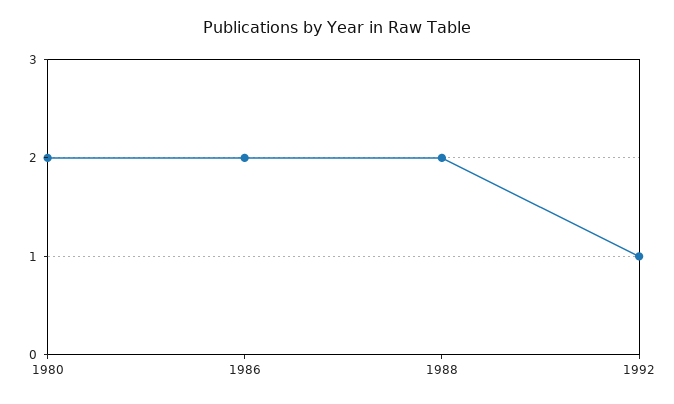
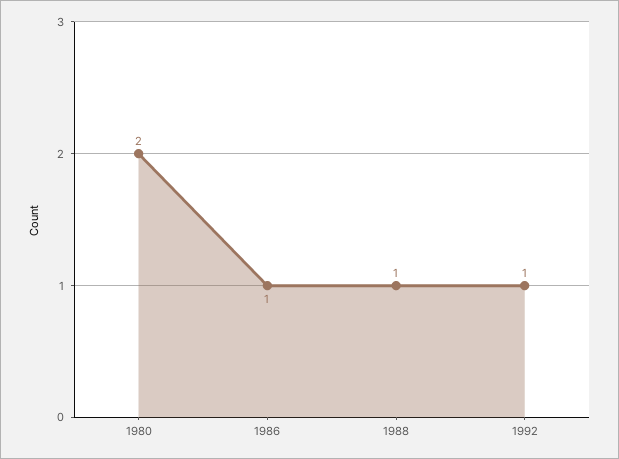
1986: 2 -> 1
1988: 2 -> 1

